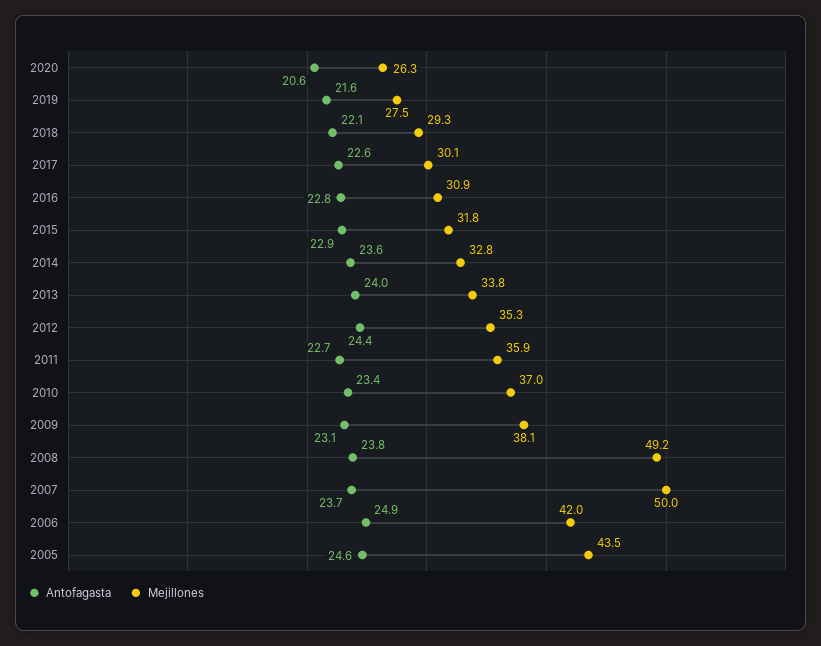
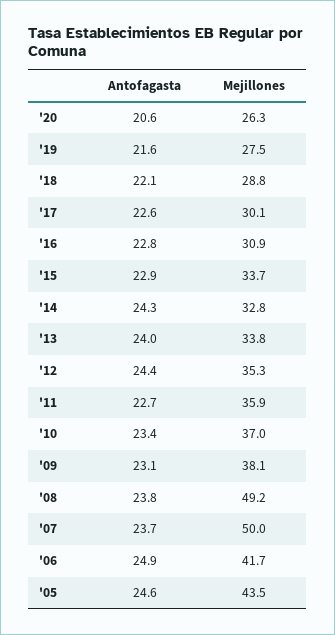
Mejillones, 2018: 29.3 -> 28.8
Mejillones, 2015: 31.8 -> 33.7
Antofagasta, 2014: 23.6 -> 24.3
Mejillones, 2006: 42 -> 41.7

